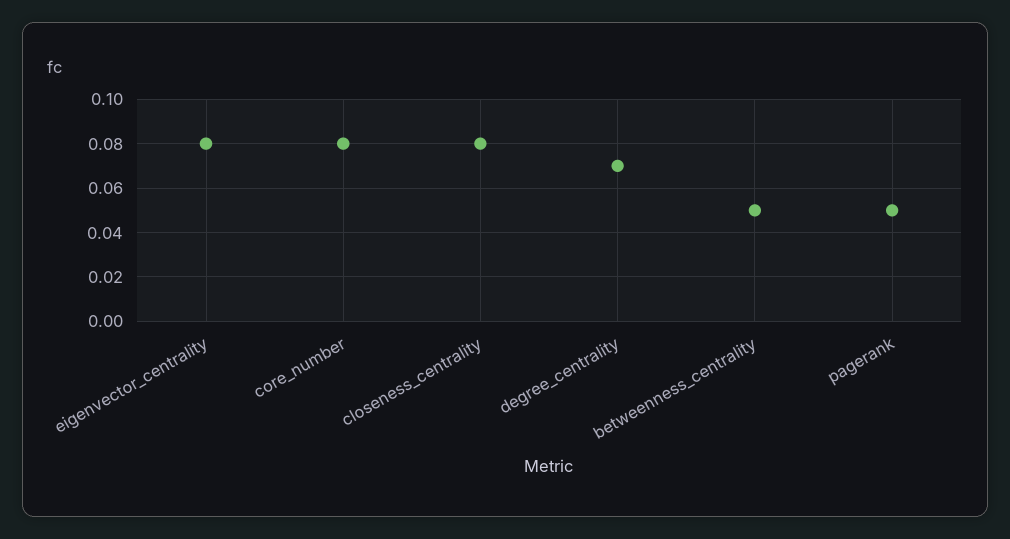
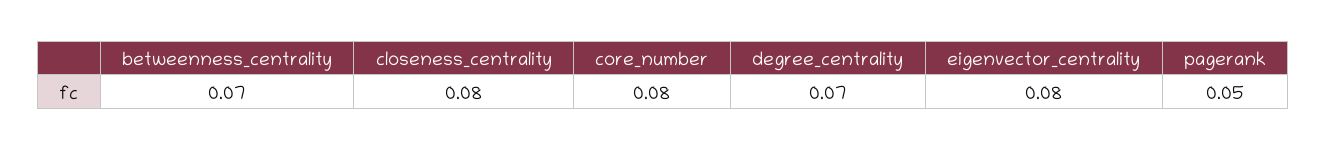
betweenness_centrality: 0.05 -> 0.07

